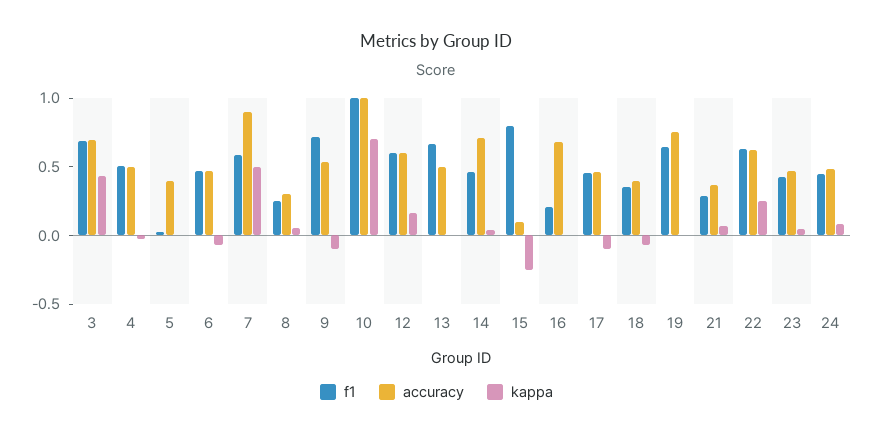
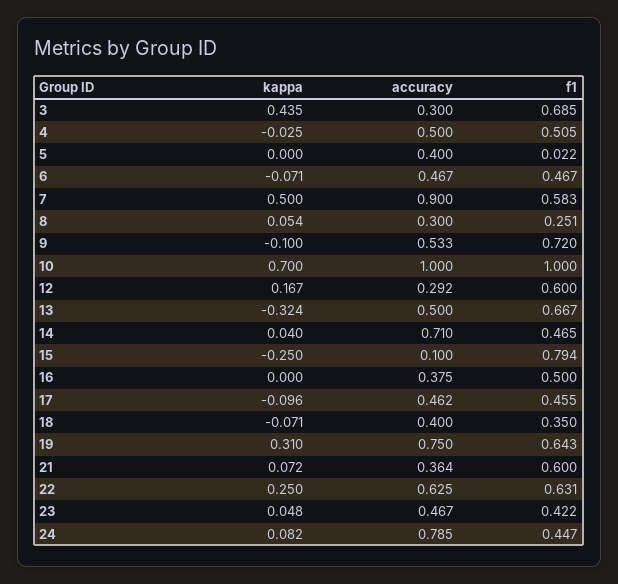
accuracy, 3: 0.7 -> 0.3
accuracy, 12: 0.6 -> 0.292
kappa, 13: 0 -> -0.324
f1, 16: 0.2 -> 0.5
accuracy, 16: 0.7 -> 0.375
kappa, 19: 0 -> 0.31
f1, 21: 0.3 -> 0.6
accuracy, 24: 0.5 -> 0.785

